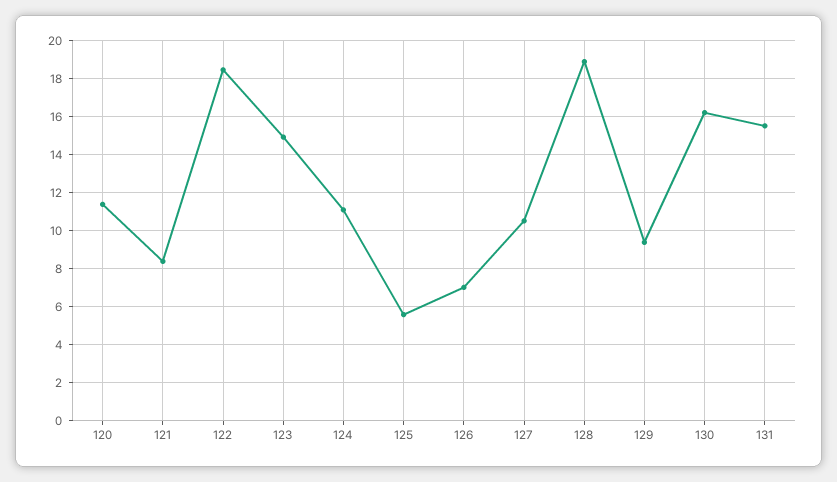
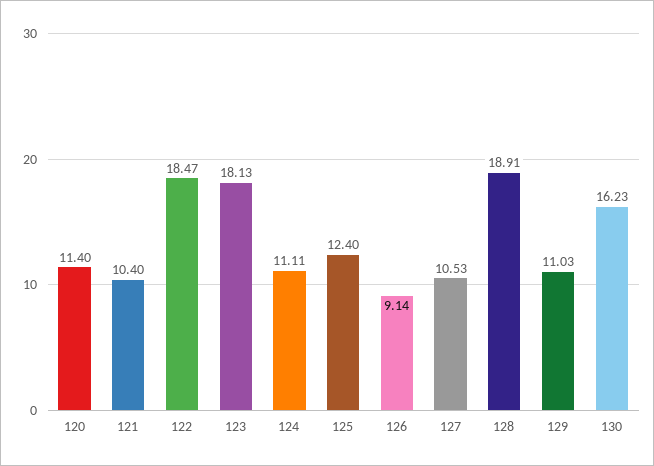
121: 8.5 -> 10.4
123: 15 -> 18.13
125: 5.5 -> 12.4
126: 7 -> 9.14
129: 9.5 -> 11.03
131: 15.5 -> none

